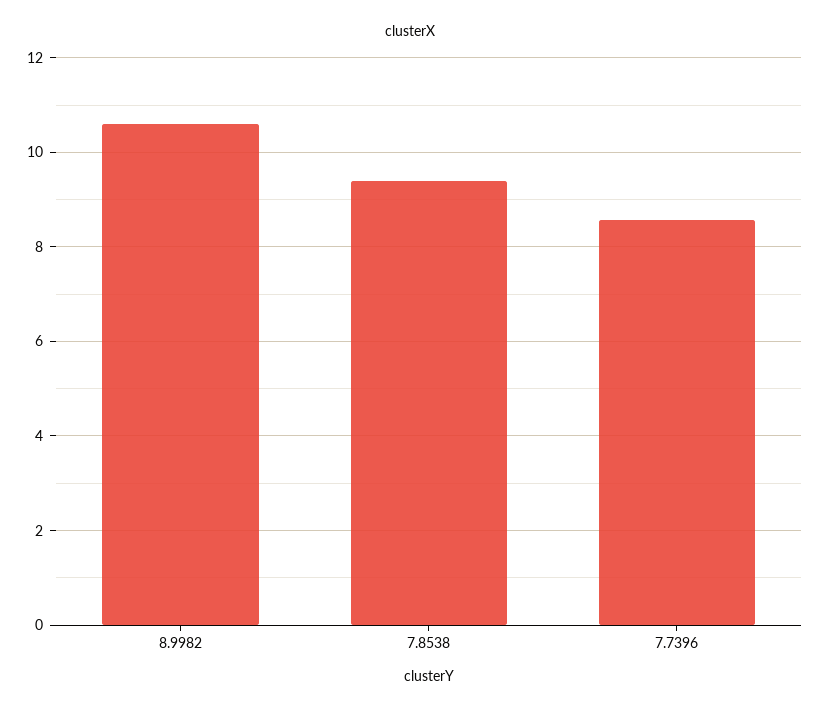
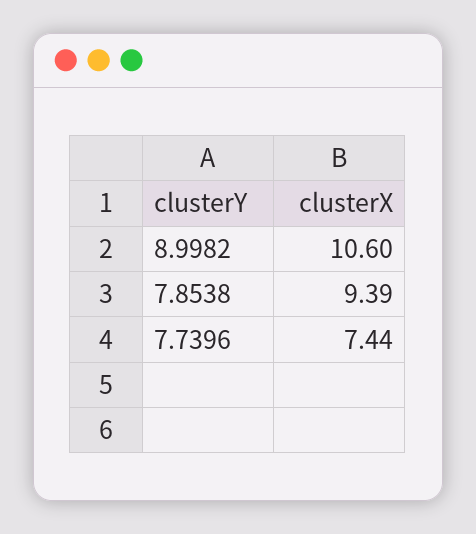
7.7396: 8.6 -> 7.44

